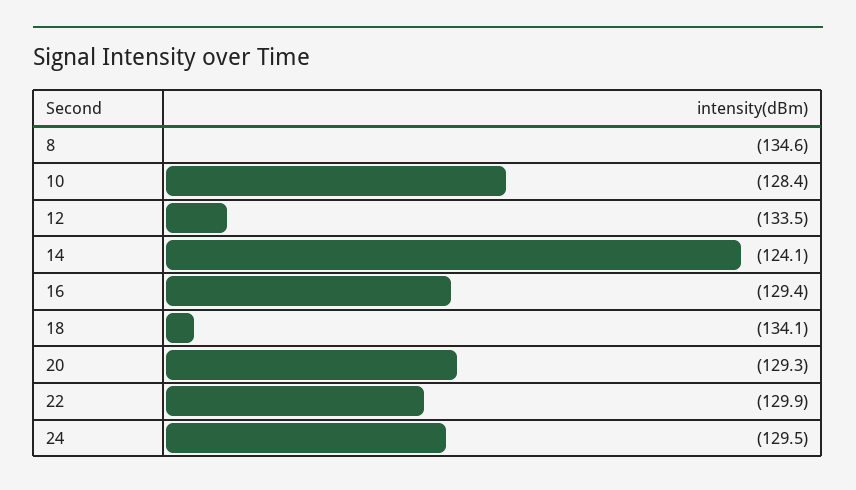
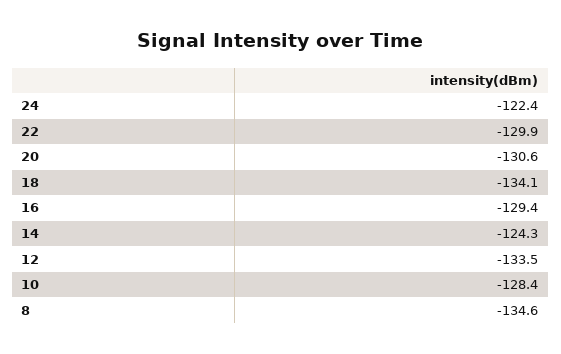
14: -124.1 -> -124.3
20: -129.3 -> -130.6
24: -129.5 -> -122.4

